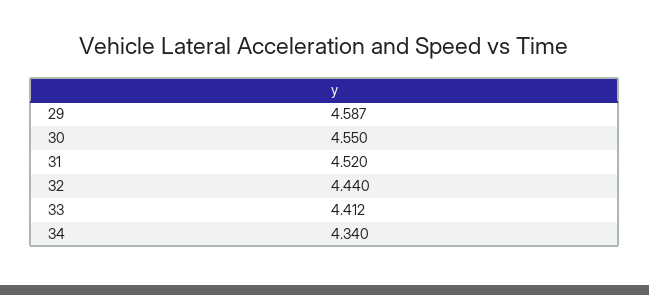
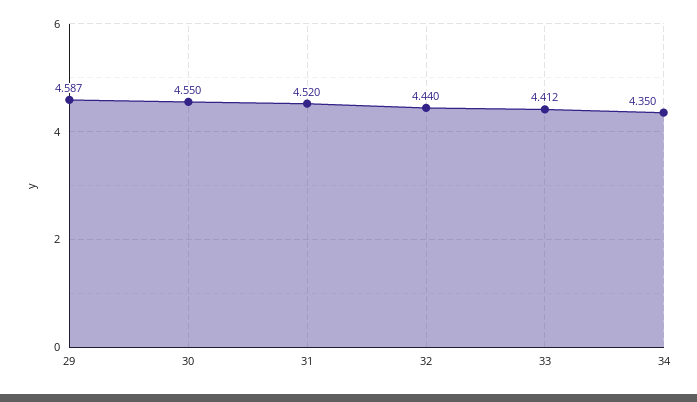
34: 4.34 -> 4.35

